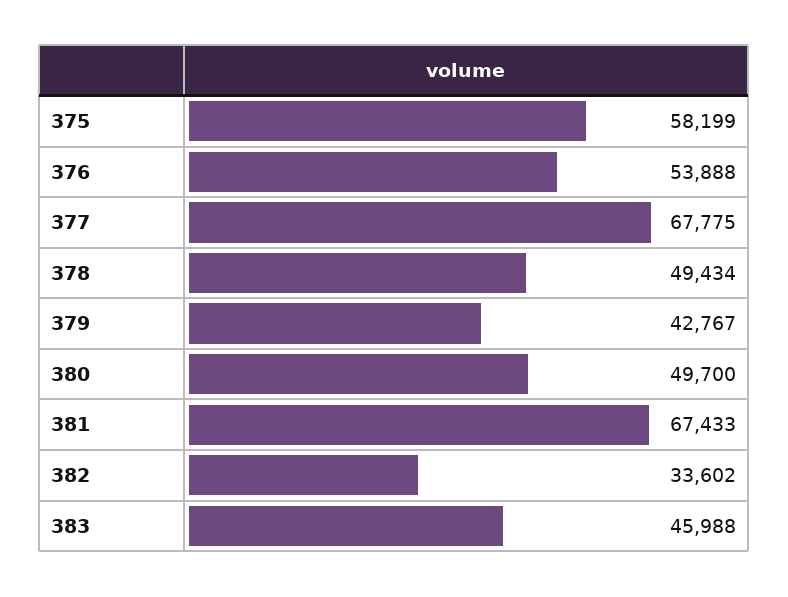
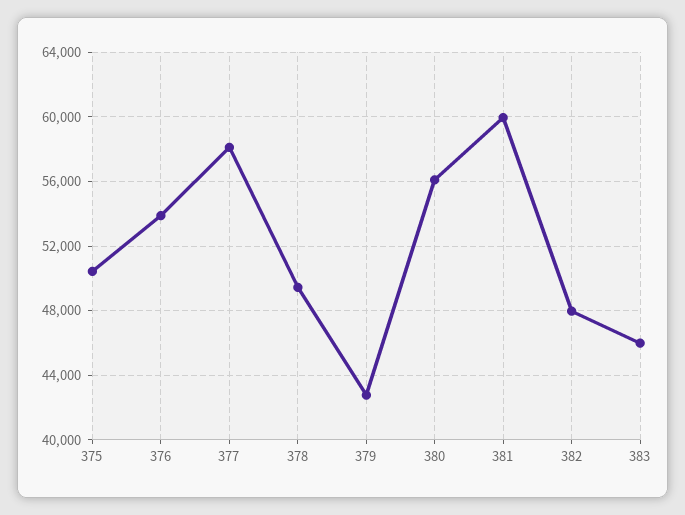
375: 58199 -> 50500
377: 67775 -> 58000
380: 49700 -> 56000
381: 67433 -> 60000
382: 33602 -> 48000

